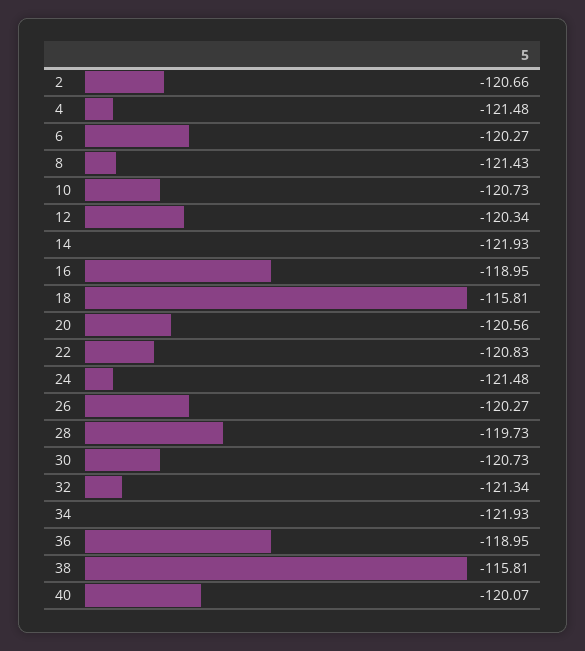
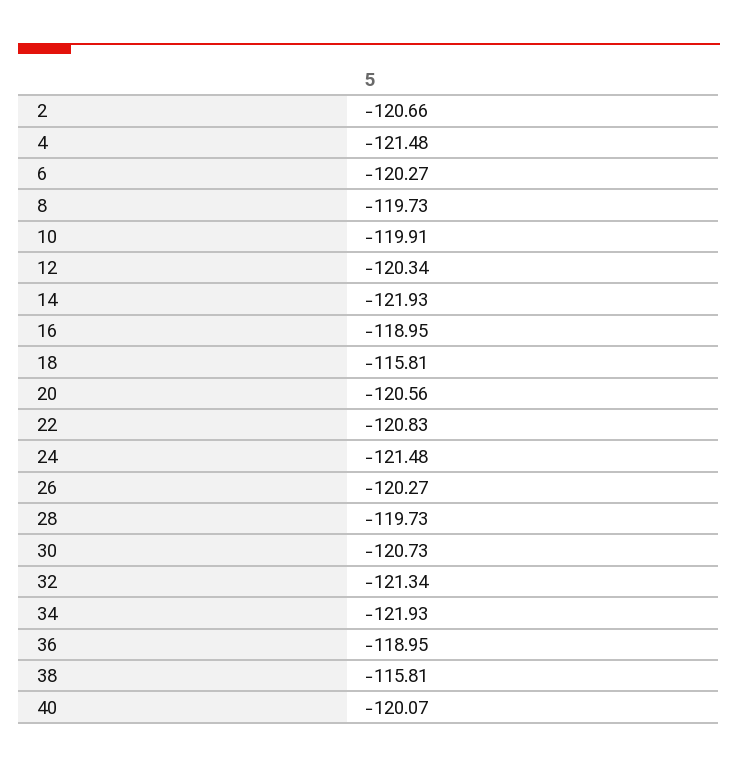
8: -121.43 -> -119.73
10: -120.73 -> -119.91

